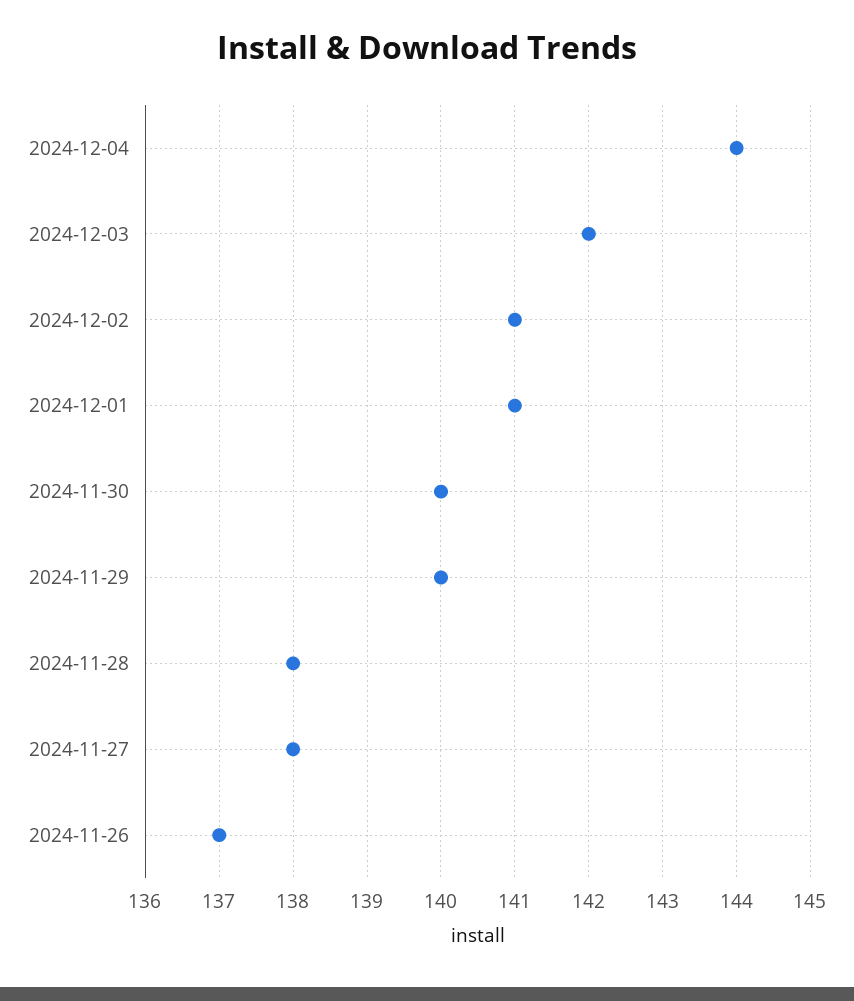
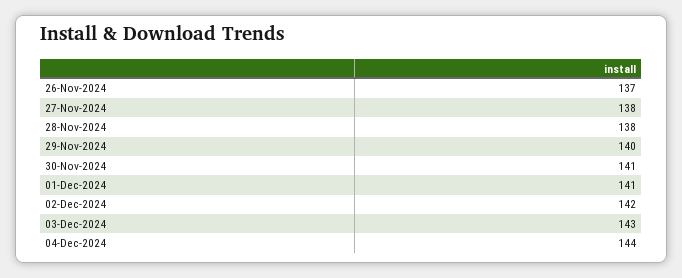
2024-12-03: 142 -> 143
2024-12-02: 141 -> 142
2024-11-30: 140 -> 141

